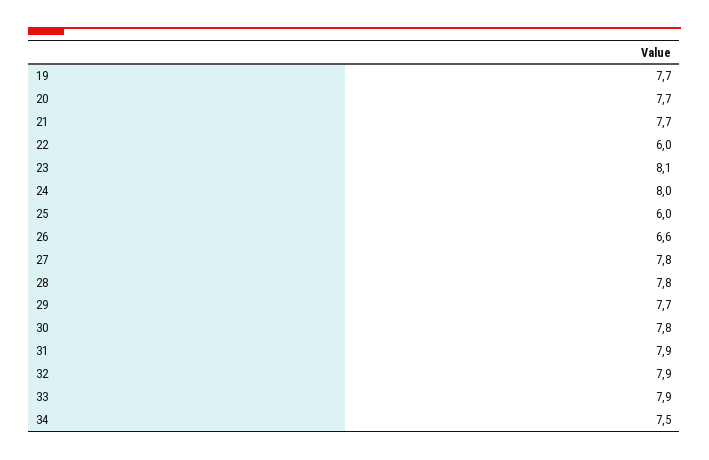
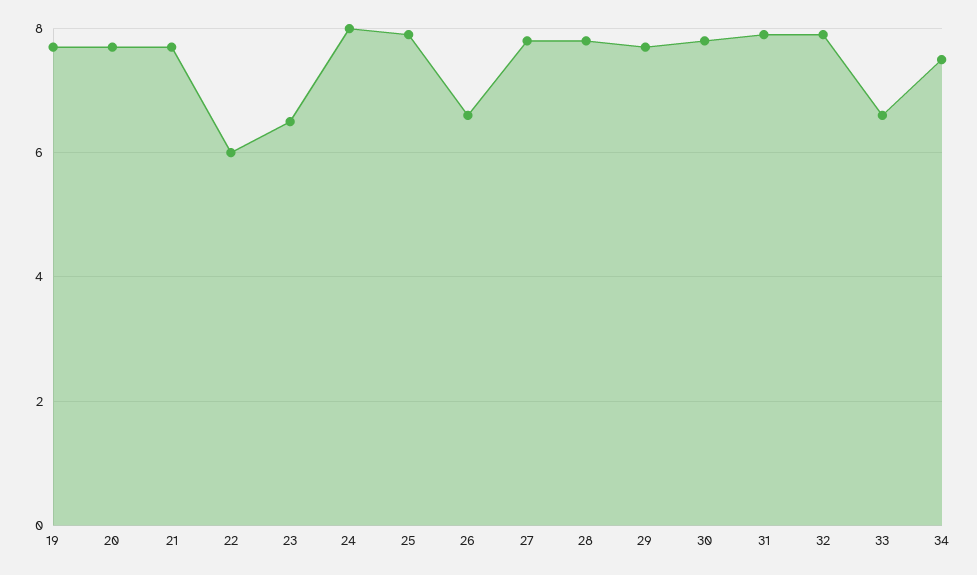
23: 8.1 -> 6.5
25: 6 -> 8
33: 7.9 -> 6.5

